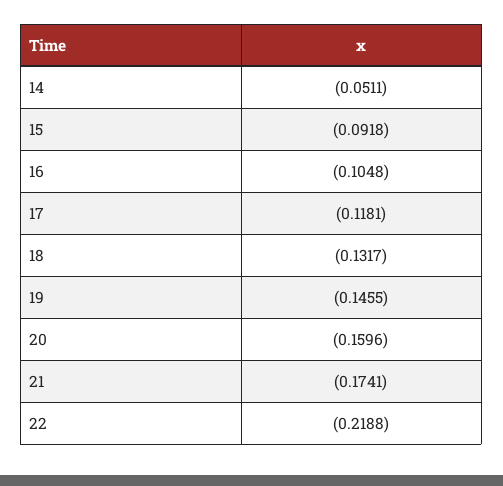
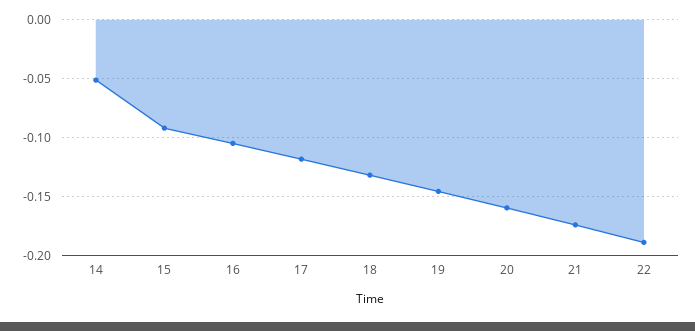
22: -0.2188 -> -0.19

